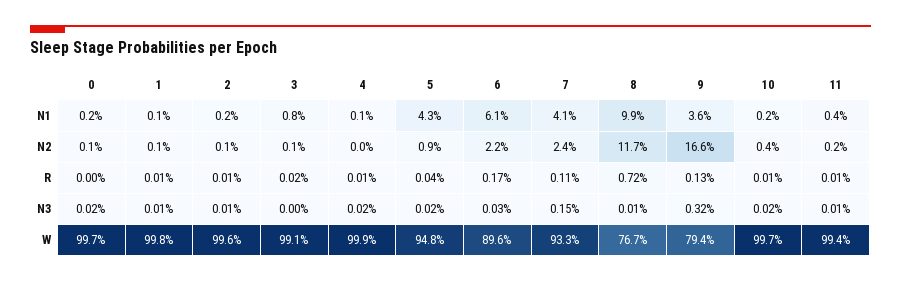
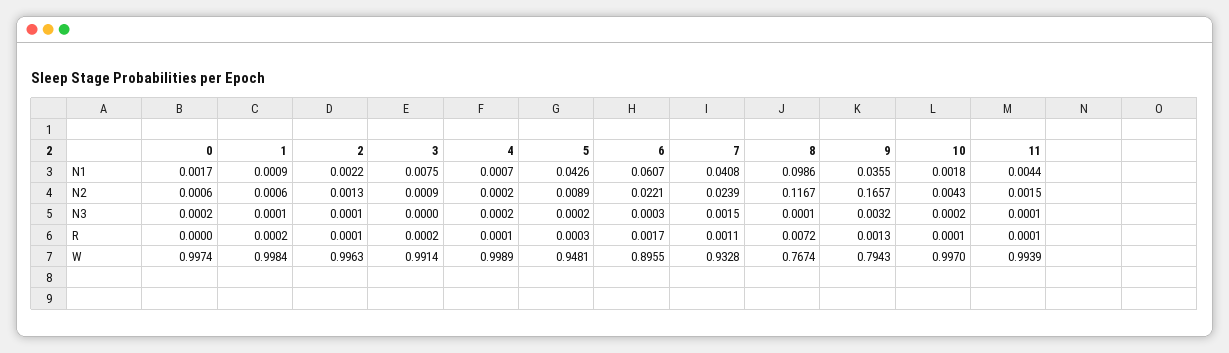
1, R: 0.0001 -> 0.0002
5, R: 0.0004 -> 0.0003

